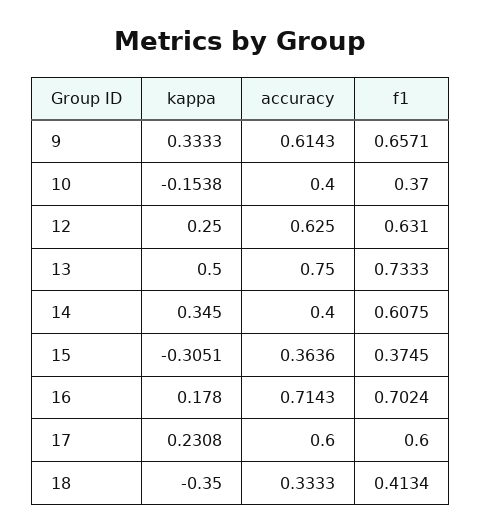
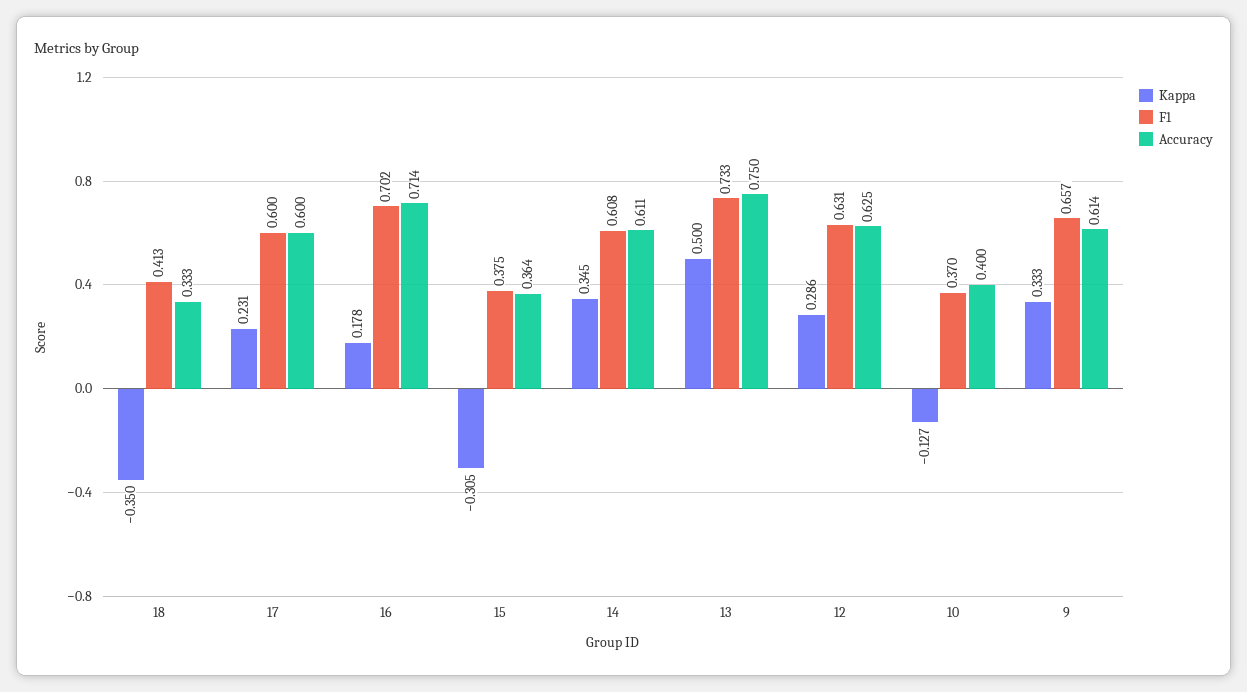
kappa, 10: -0.1538 -> -0.127
kappa, 12: 0.25 -> 0.286
accuracy, 14: 0.4 -> 0.611

